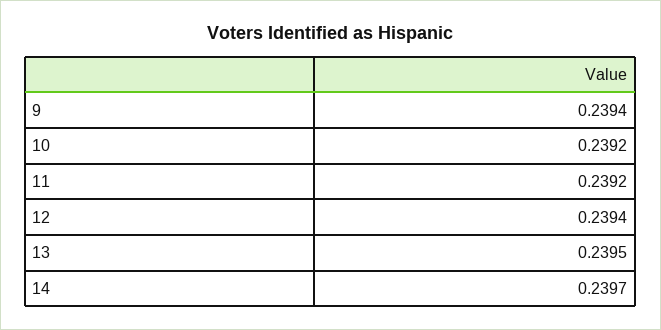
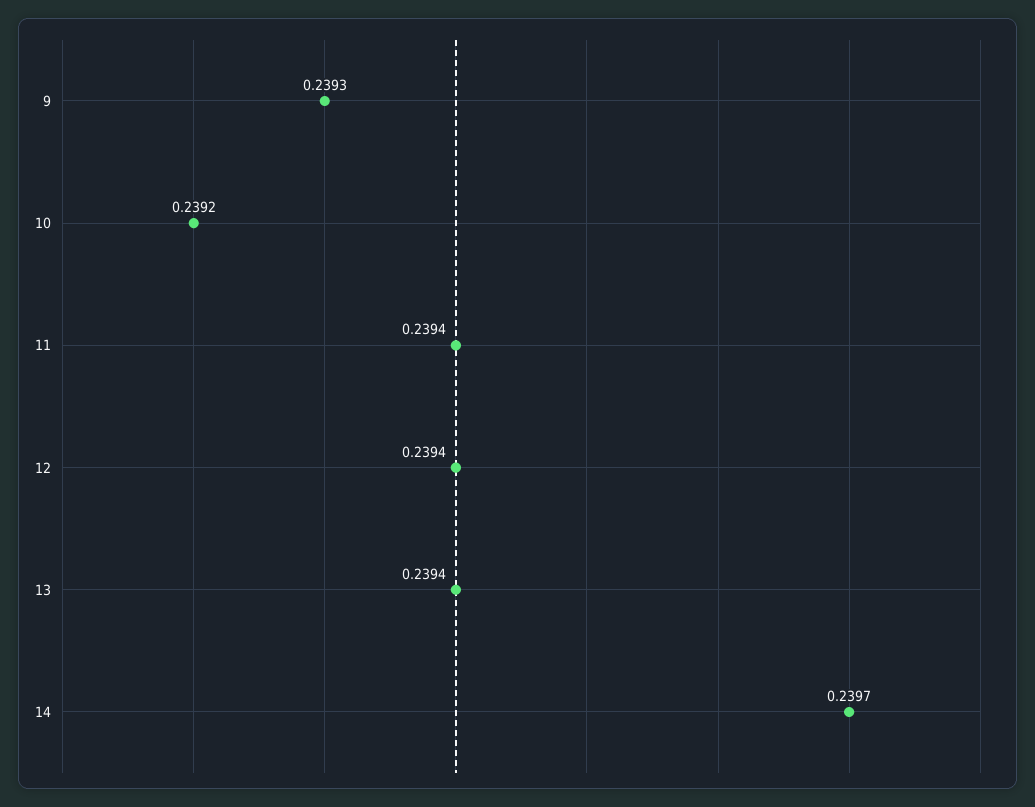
9: 0.2394 -> 0.2393
11: 0.2392 -> 0.2394
13: 0.2395 -> 0.2394

